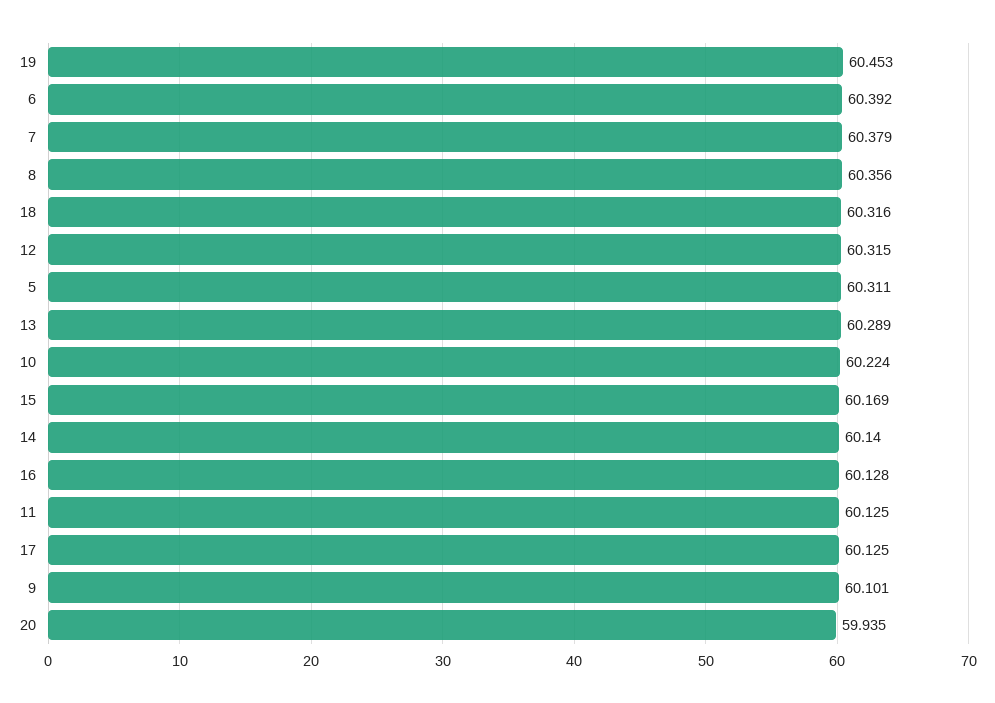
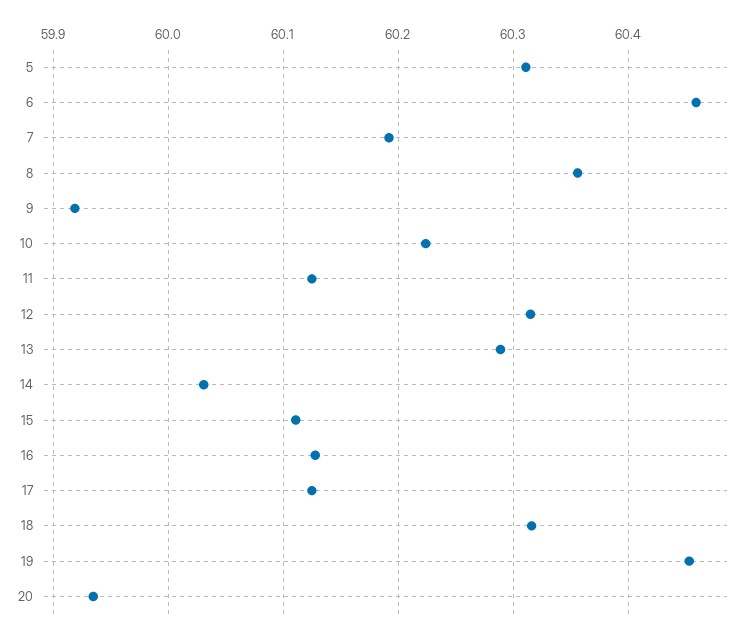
6: 60.392 -> 60.46
7: 60.379 -> 60.19
15: 60.169 -> 60.11
14: 60.14 -> 60.03
9: 60.101 -> 59.92

